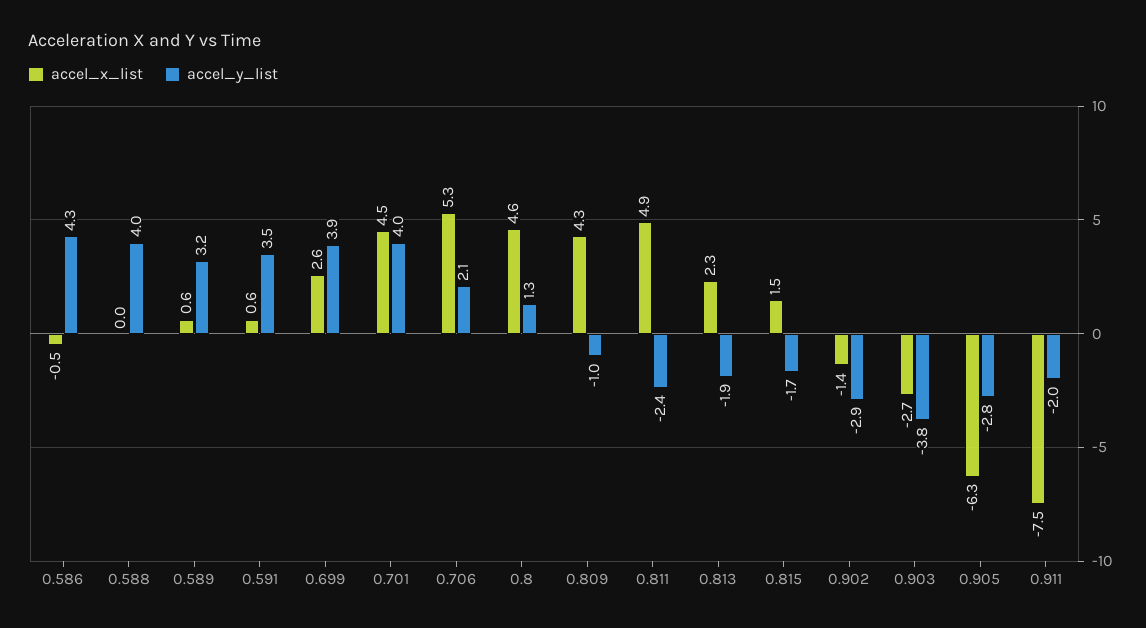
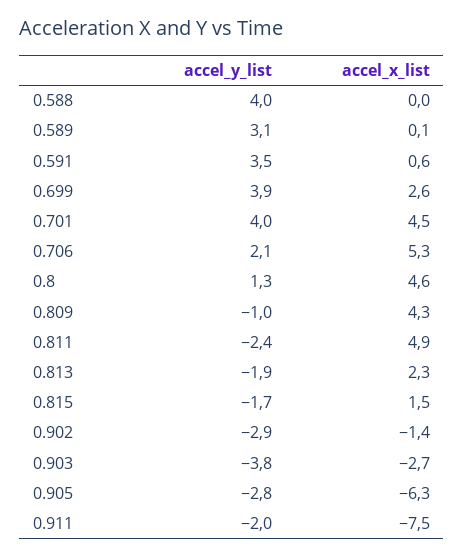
accel_x_list, 0.586: -0.5 -> none
accel_y_list, 0.586: 4.3 -> none
accel_x_list, 0.589: 0.6 -> 0.1
accel_y_list, 0.589: 3.2 -> 3.1

